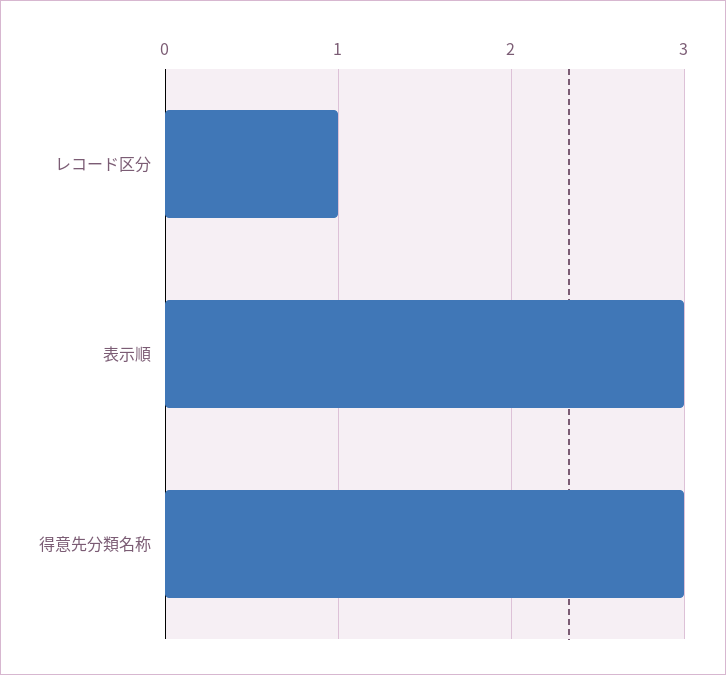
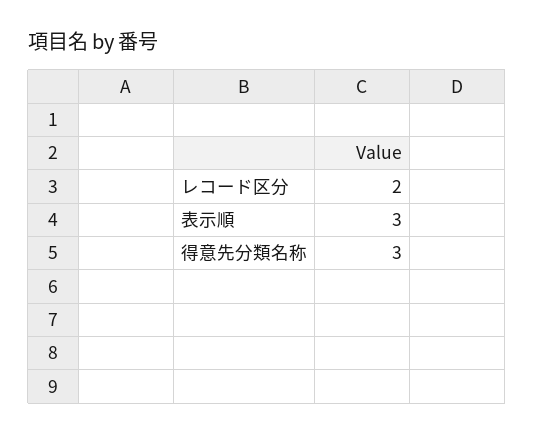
レコード区分: 1 -> 2

